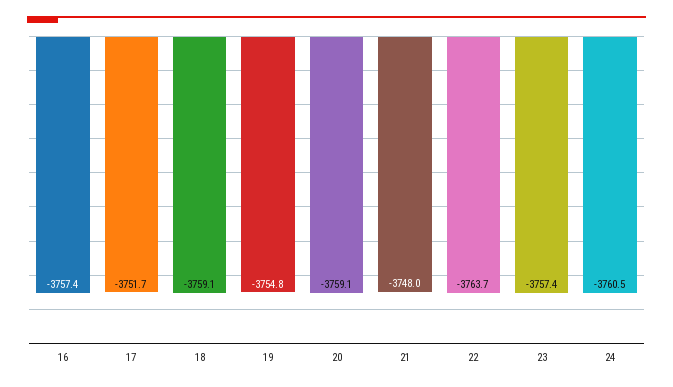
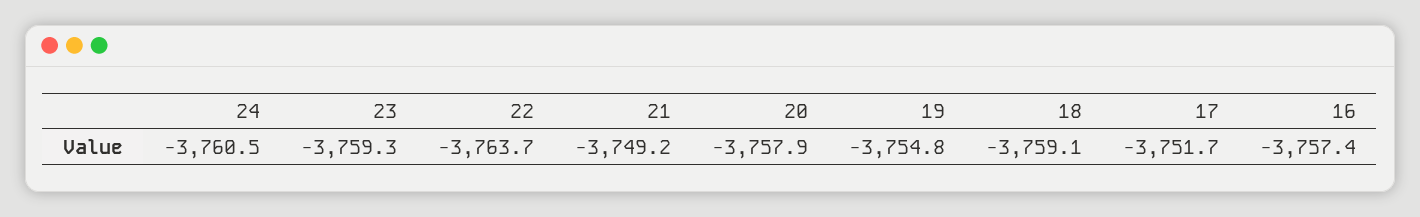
20: -3759.1 -> -3757.9
21: -3748 -> -3749.2
23: -3757.4 -> -3759.3

